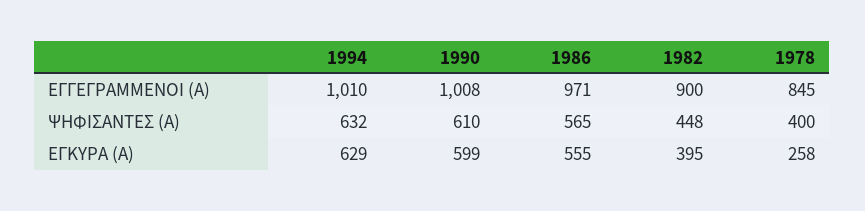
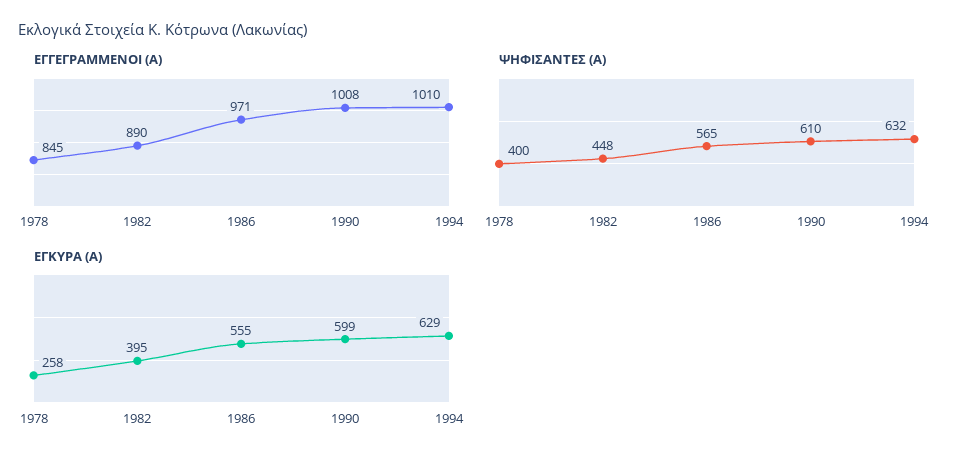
ΕΓΓΕΓΡΑΜΜΕΝΟΙ (Α), 1982: 900 -> 890

